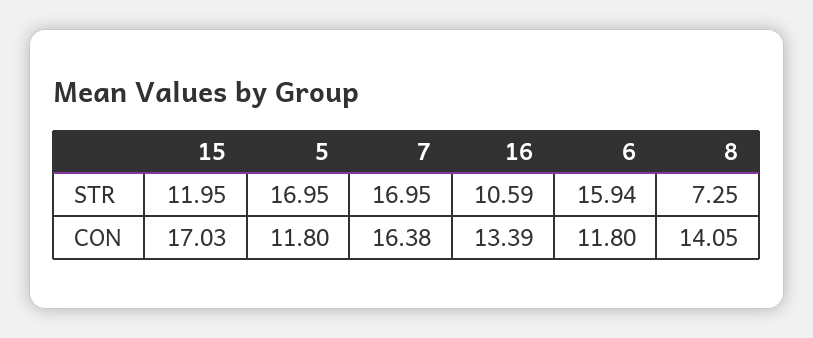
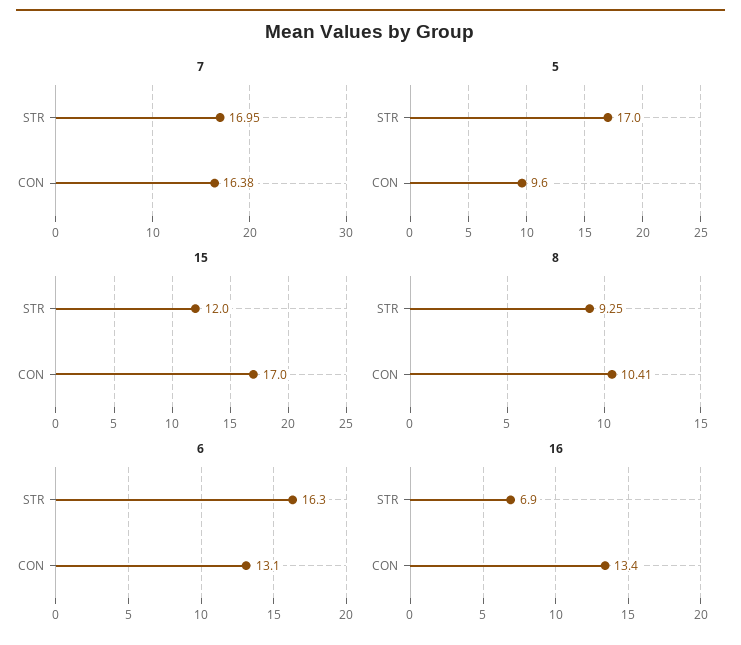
16, STR: 10.59 -> 6.9
6, STR: 15.94 -> 16.3
8, STR: 7.25 -> 9.25
5, CON: 11.8 -> 9.6
6, CON: 11.8 -> 13.1
8, CON: 14.05 -> 10.41

